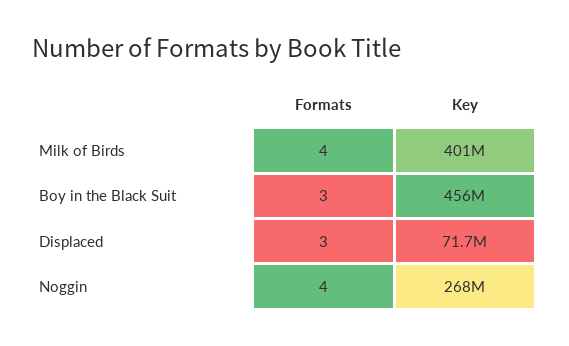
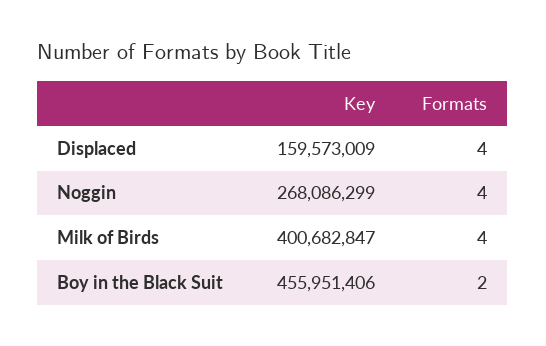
Formats, Boy in the Black Suit: 3 -> 2
Formats, Displaced: 3 -> 4
Key, Displaced: 71700000 -> 159573009

